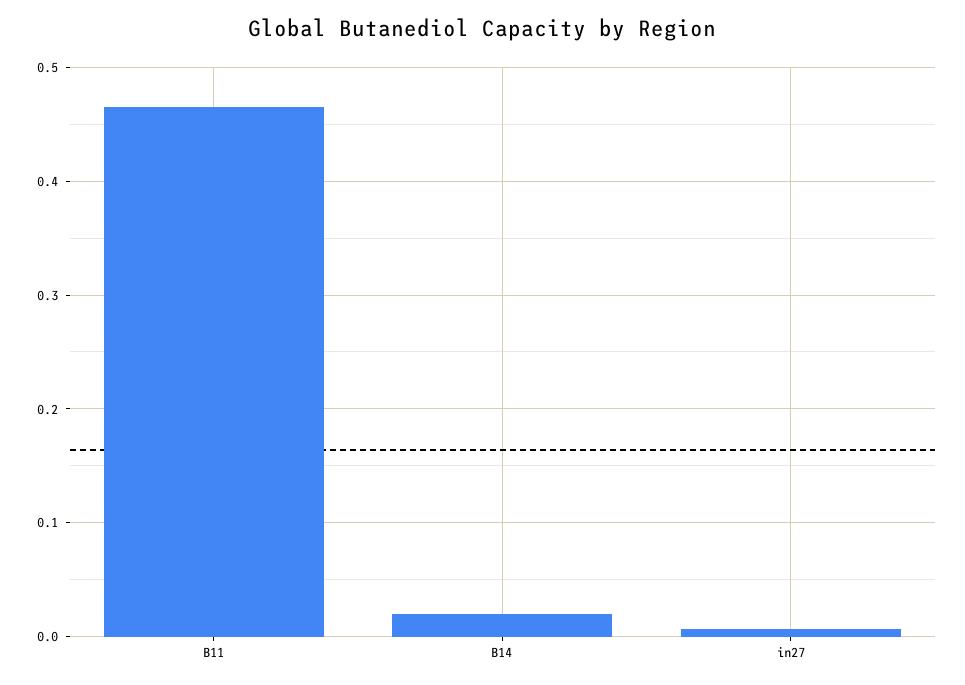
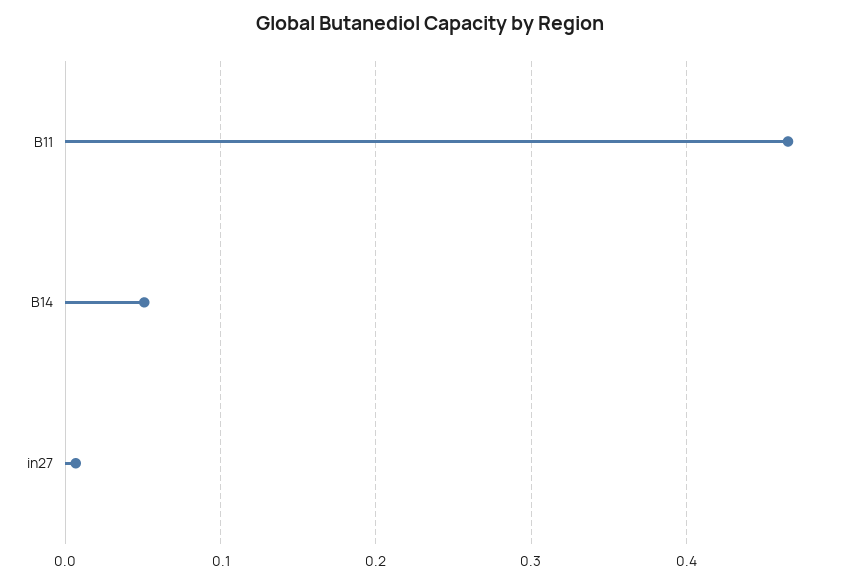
B14: 0.02 -> 0.05

